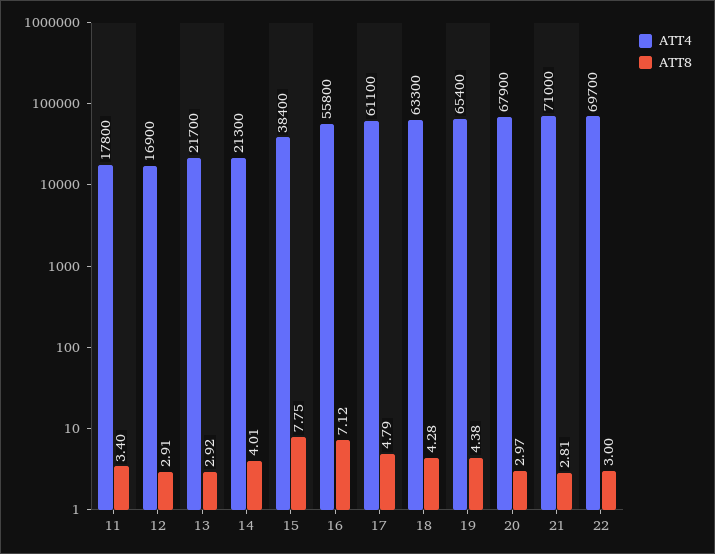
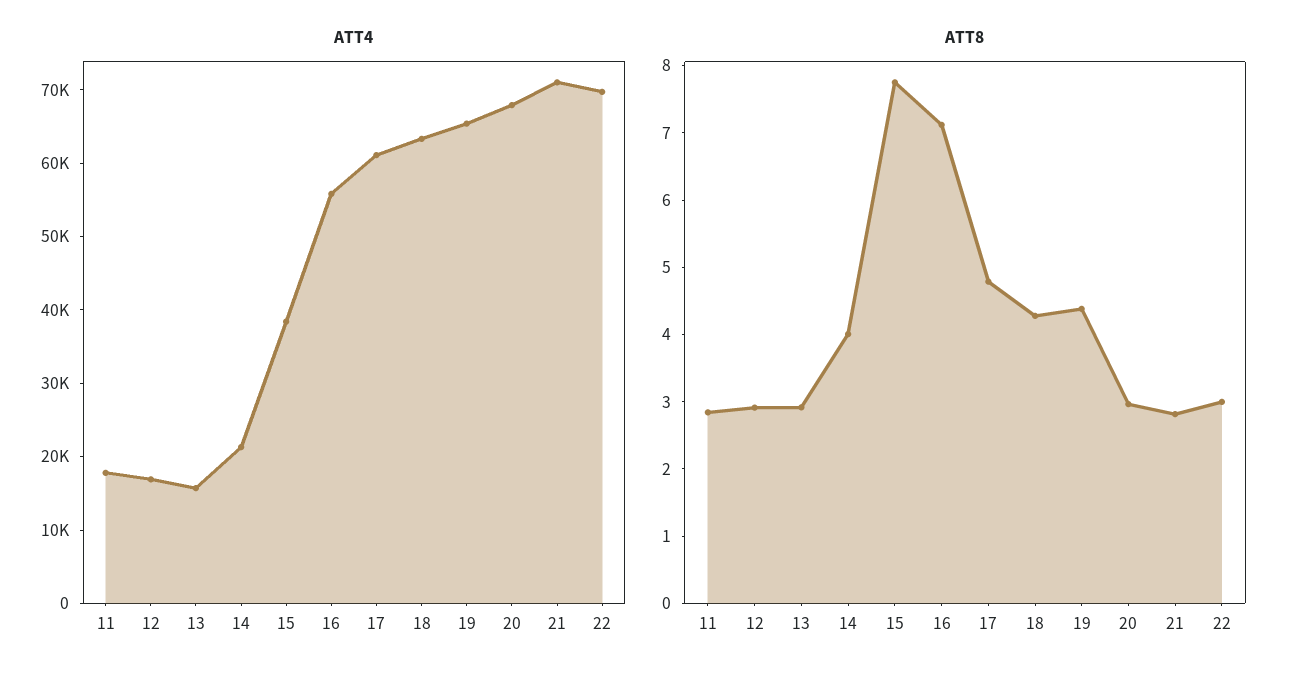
ATT8, 11: 3.4 -> 2.8
ATT4, 13: 21700 -> 16000

